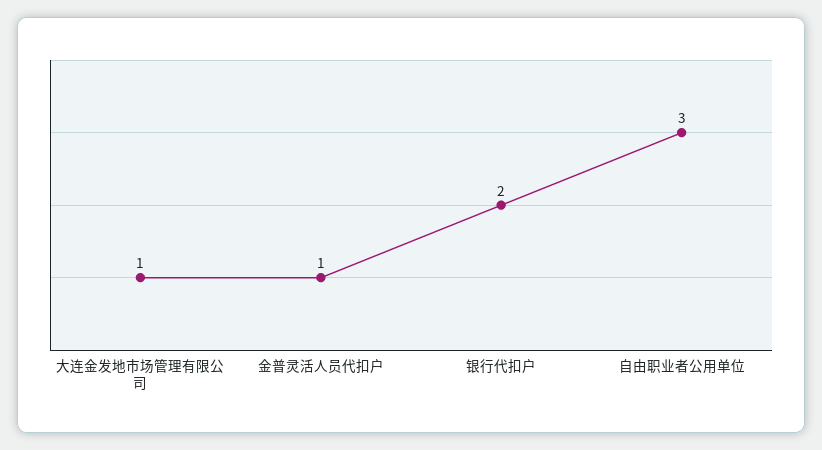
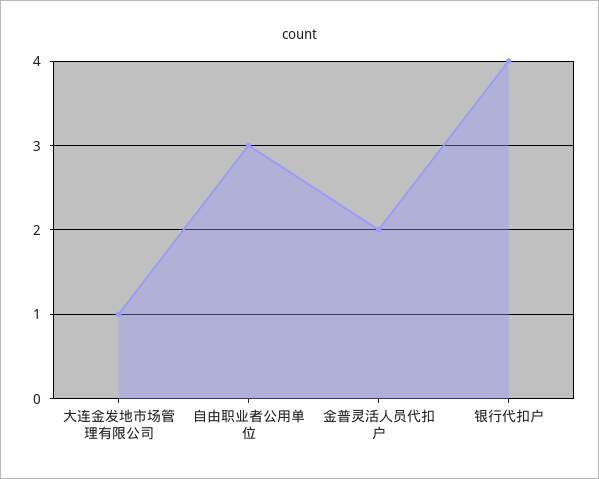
金普灵活人员代扣户: 1 -> 2
银行代扣户: 2 -> 4

